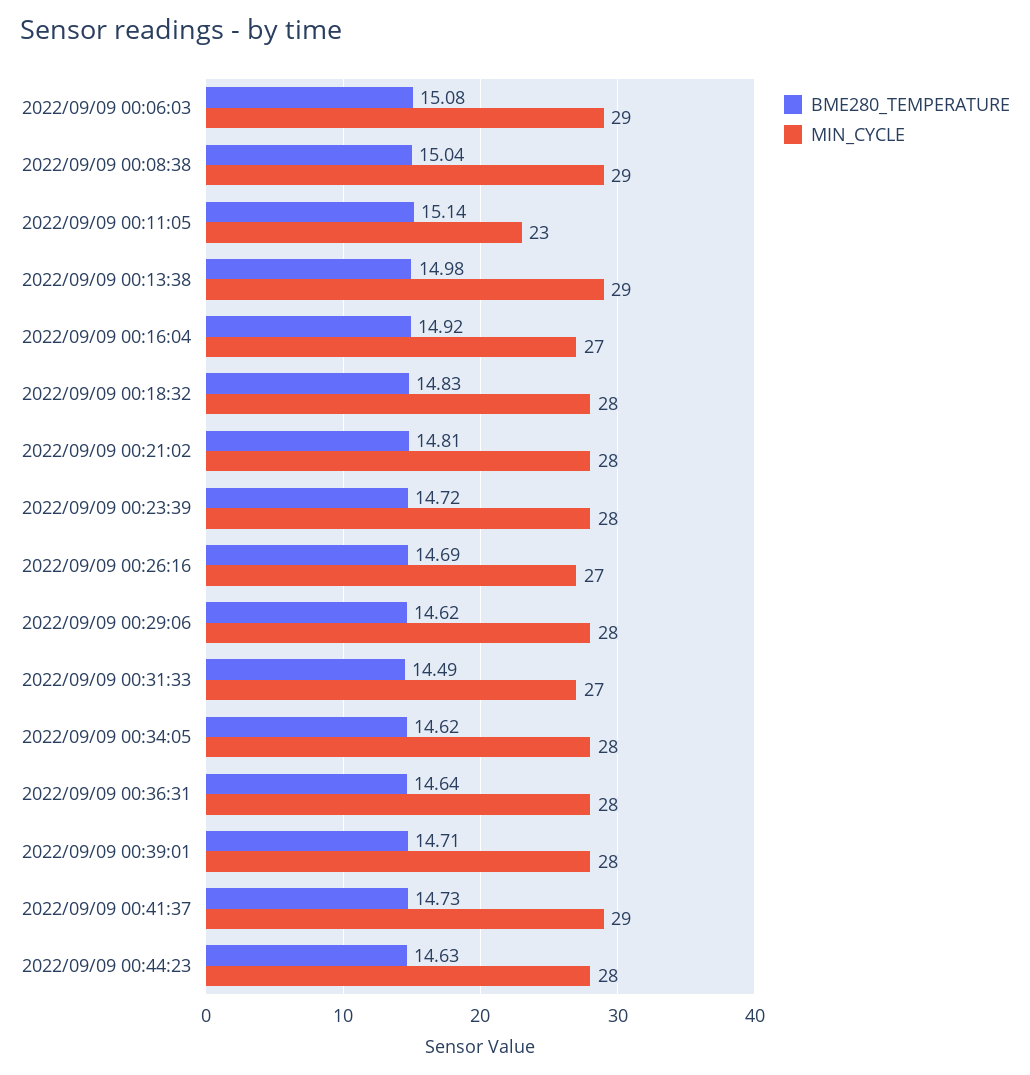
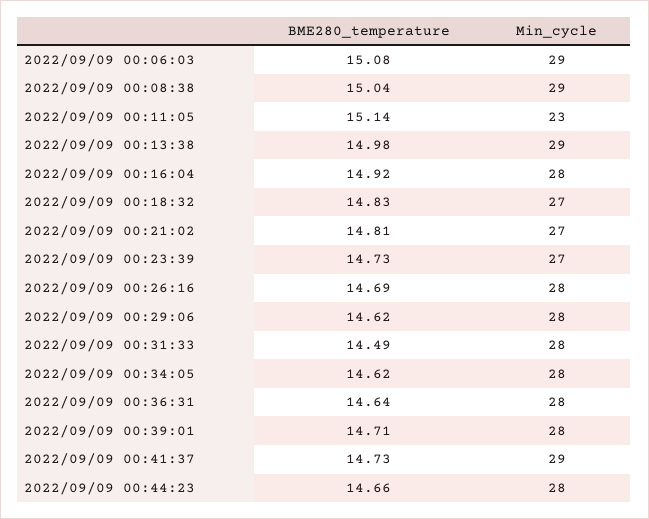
MIN_CYCLE, 2022/09/09 00:16:04: 27 -> 28
MIN_CYCLE, 2022/09/09 00:18:32: 28 -> 27
MIN_CYCLE, 2022/09/09 00:21:02: 28 -> 27
BME280_TEMPERATURE, 2022/09/09 00:23:39: 14.72 -> 14.73
MIN_CYCLE, 2022/09/09 00:23:39: 28 -> 27
MIN_CYCLE, 2022/09/09 00:26:16: 27 -> 28
MIN_CYCLE, 2022/09/09 00:31:33: 27 -> 28
BME280_TEMPERATURE, 2022/09/09 00:44:23: 14.63 -> 14.66

